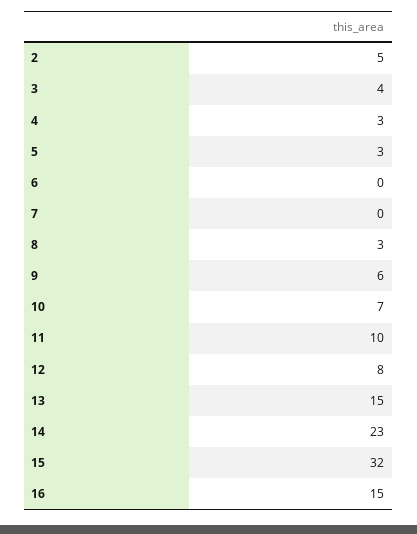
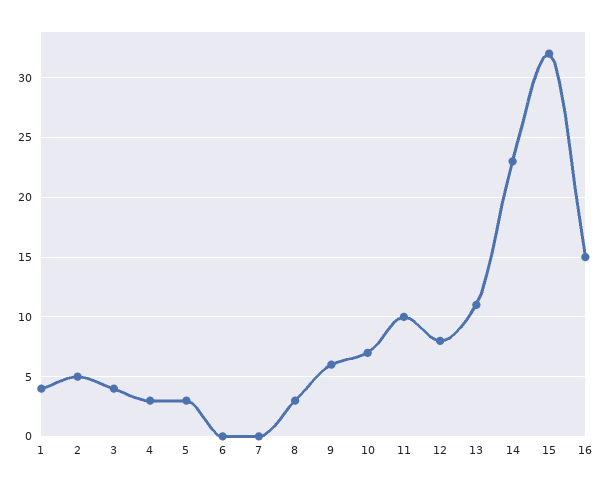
13: 15 -> 11
1: none -> 4

